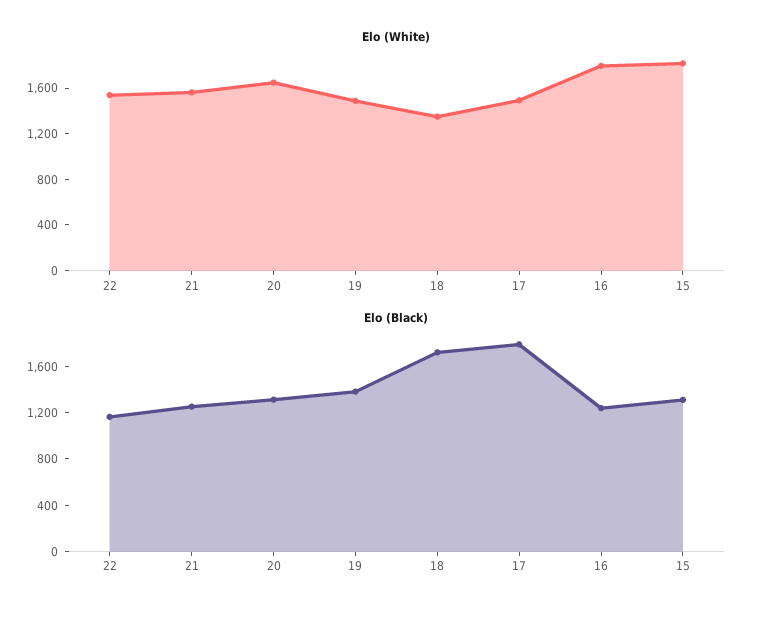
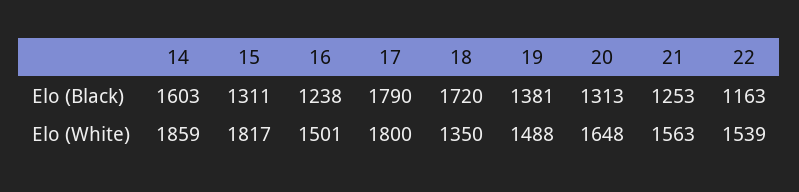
Elo (White), 17: 1500 -> 1800
Elo (White), 16: 1800 -> 1501
Elo (Black), 14: none -> 1603
Elo (White), 14: none -> 1859

